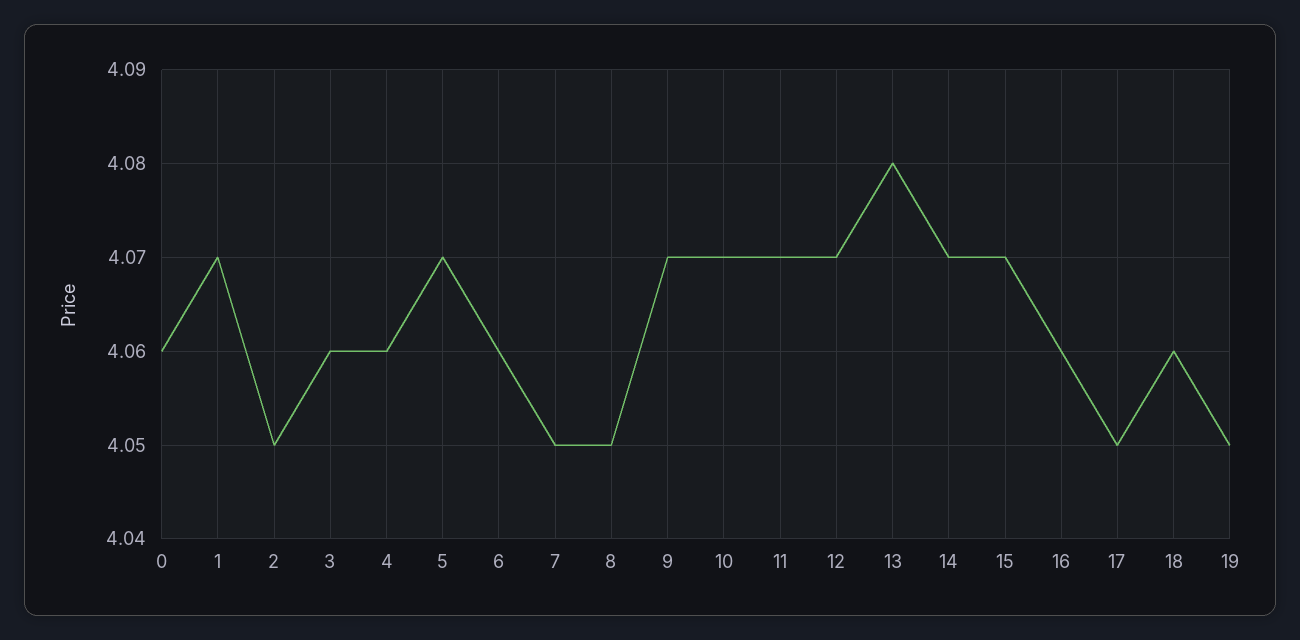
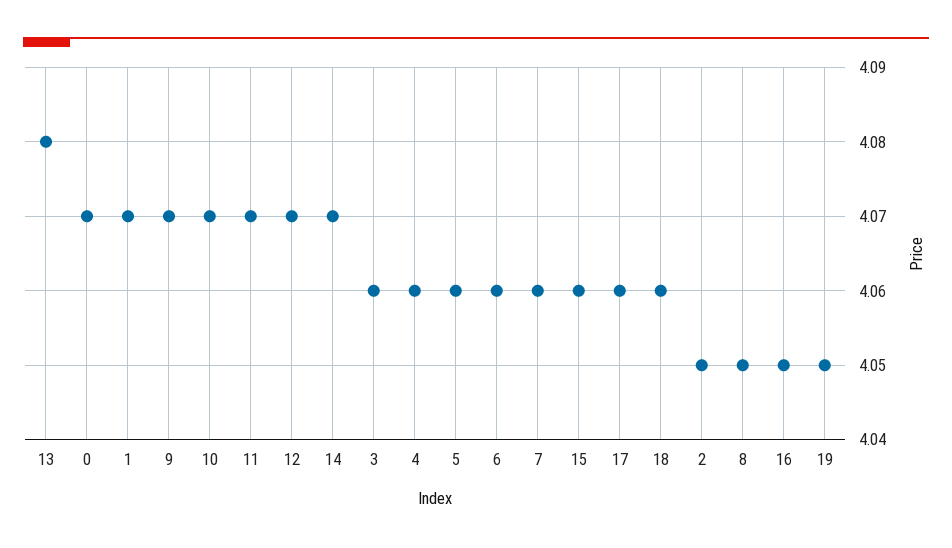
0: 4.06 -> 4.07
5: 4.07 -> 4.06
7: 4.05 -> 4.06
15: 4.07 -> 4.06
16: 4.06 -> 4.05
17: 4.05 -> 4.06

